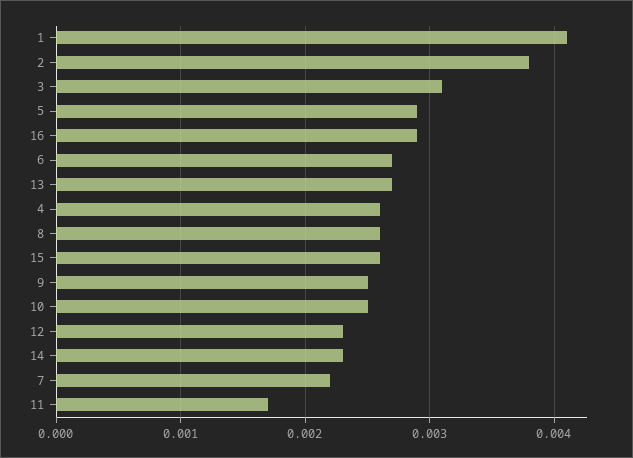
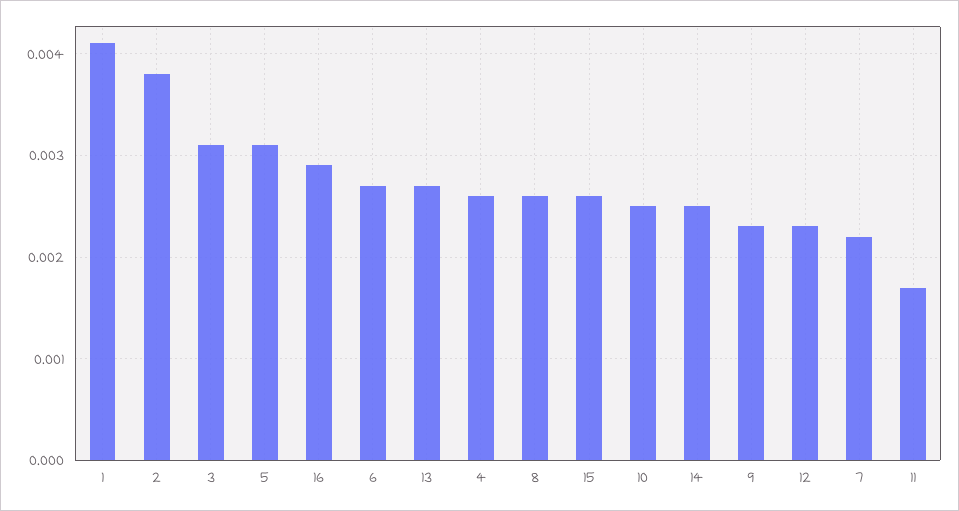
5: 0.0029 -> 0.0031
9: 0.0025 -> 0.0023
14: 0.0023 -> 0.0025

